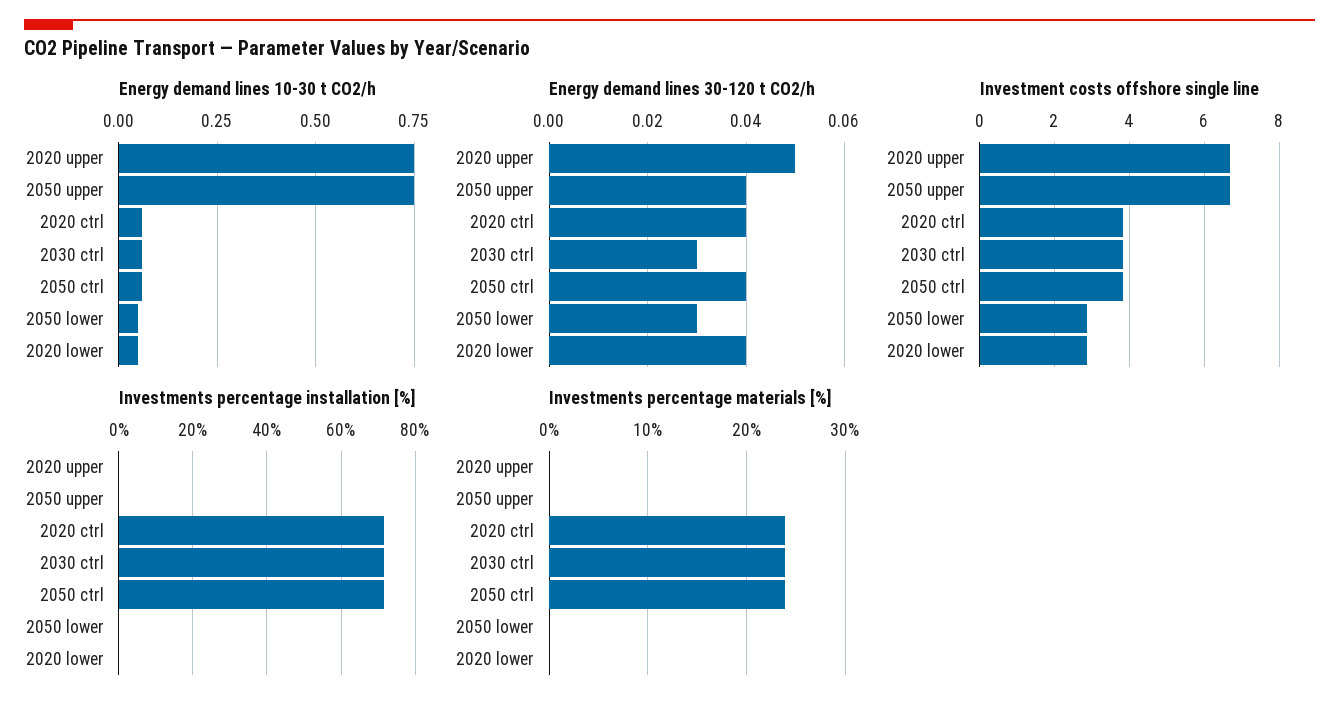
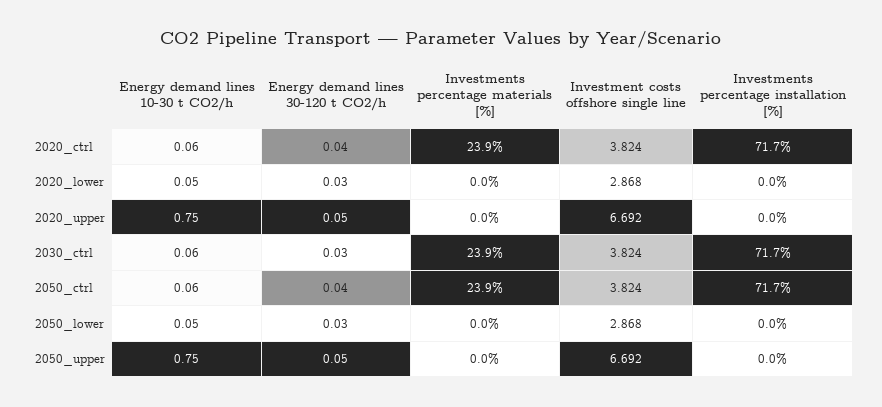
Energy demand lines 30-120 t CO2/h, 2050 upper: 0.04 -> 0.05
Energy demand lines 30-120 t CO2/h, 2020 lower: 0.04 -> 0.03

